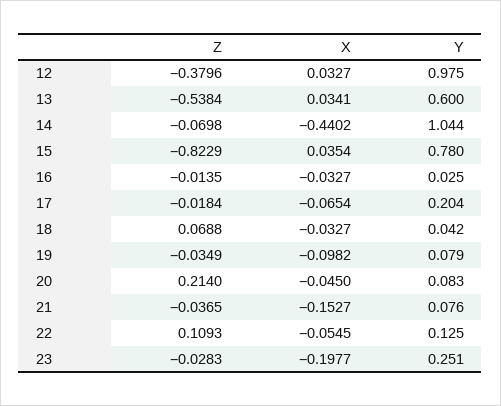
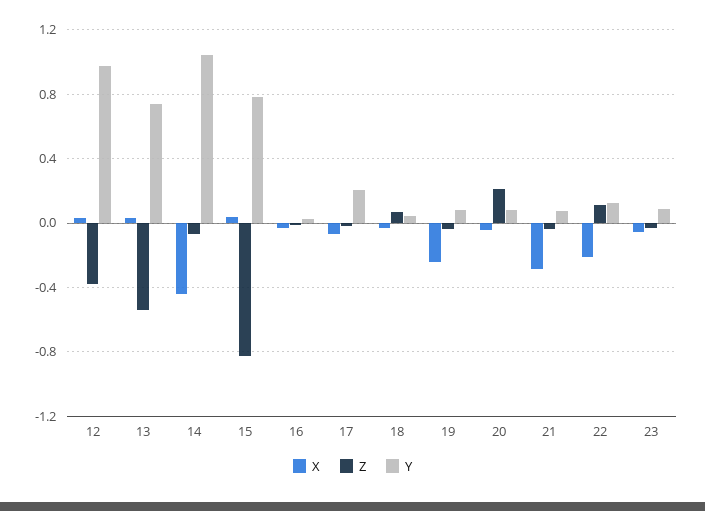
Y, 13: 0.6 -> 0.75
X, 19: -0.0982 -> -0.25
X, 21: -0.1527 -> -0.3
X, 22: -0.0545 -> -0.2
X, 23: -0.1977 -> -0.05
Y, 23: 0.251 -> 0.1

